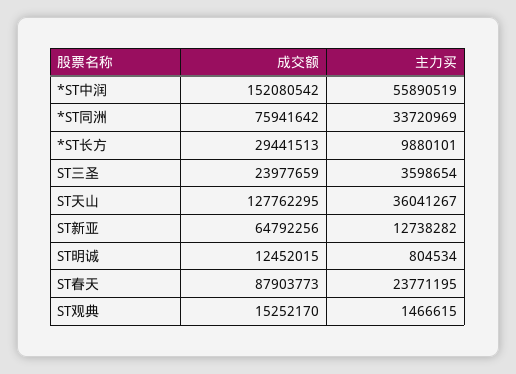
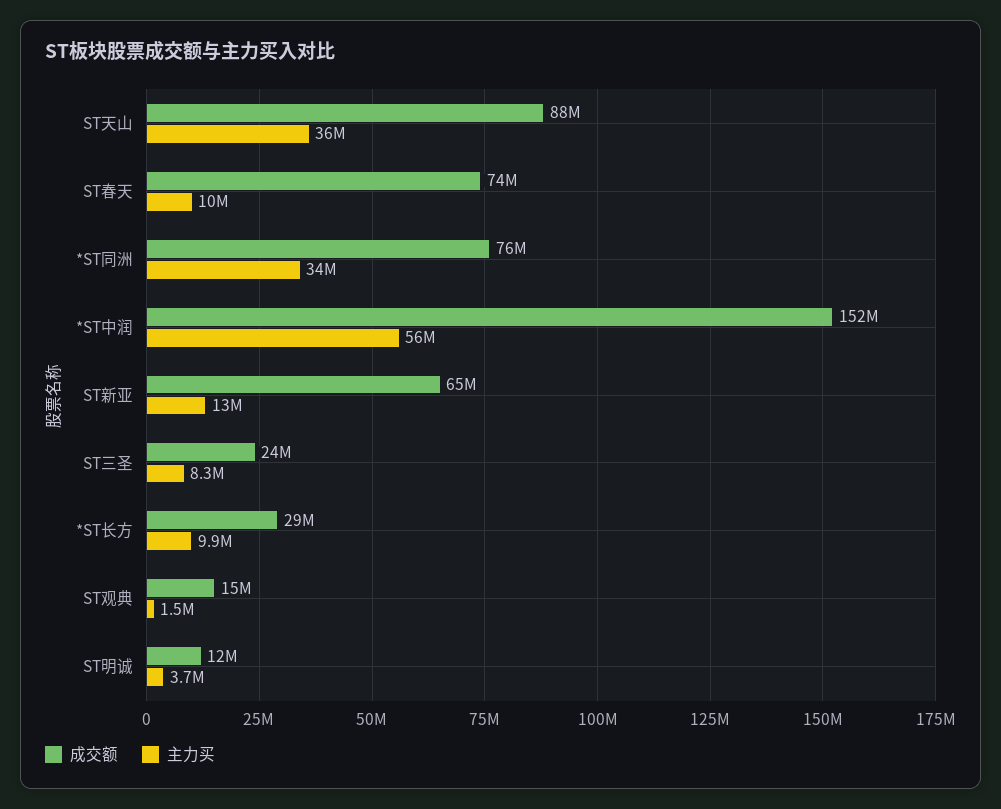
主力买, ST三圣: 3598654 -> 8300000
成交额, ST天山: 127762295 -> 88000000
主力买, ST明诚: 804534 -> 3700000
成交额, ST春天: 87903773 -> 74000000
主力买, ST春天: 23771195 -> 10000000

